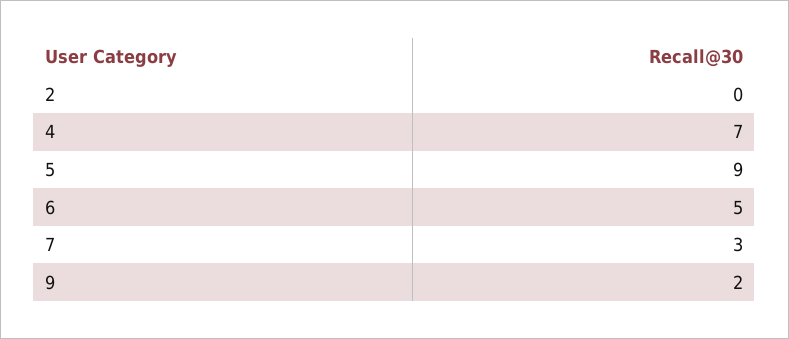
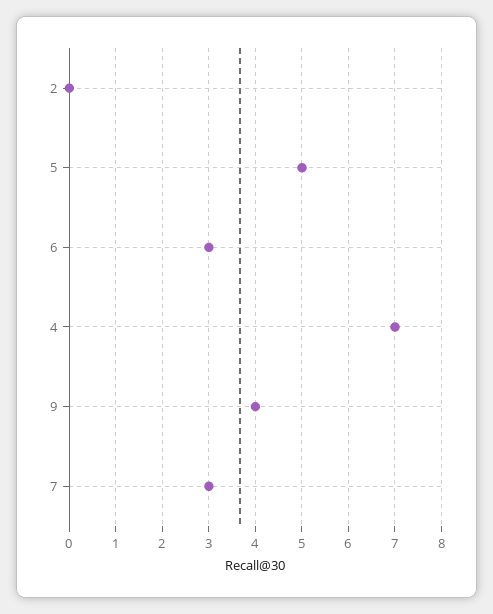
5: 9 -> 5
6: 5 -> 3
9: 2 -> 4

